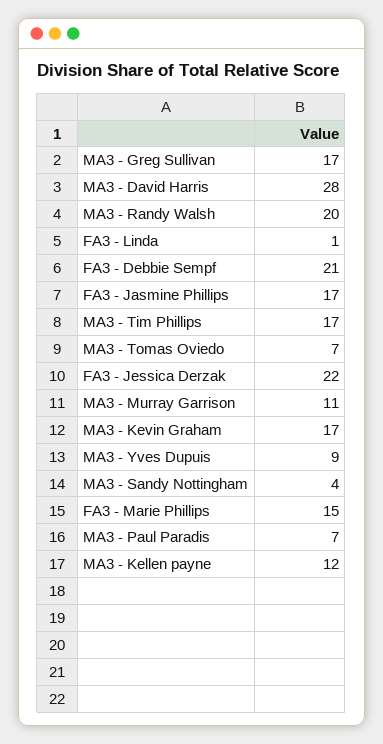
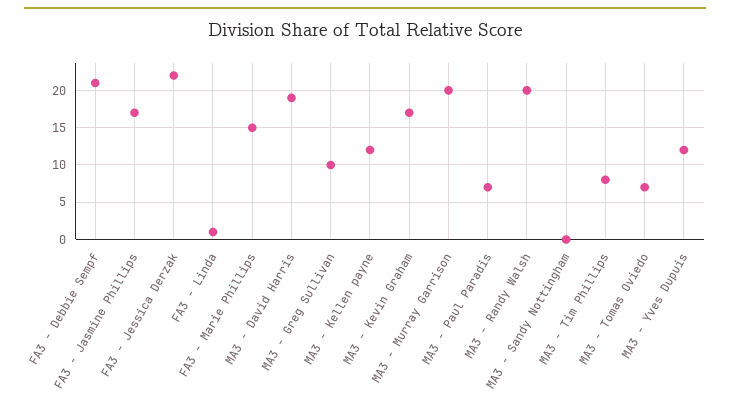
MA3 - Greg Sullivan: 17 -> 10
MA3 - David Harris: 28 -> 19
MA3 - Tim Phillips: 17 -> 8
MA3 - Murray Garrison: 11 -> 20
MA3 - Yves Dupuis: 9 -> 12
MA3 - Sandy Nottingham: 4 -> 0

